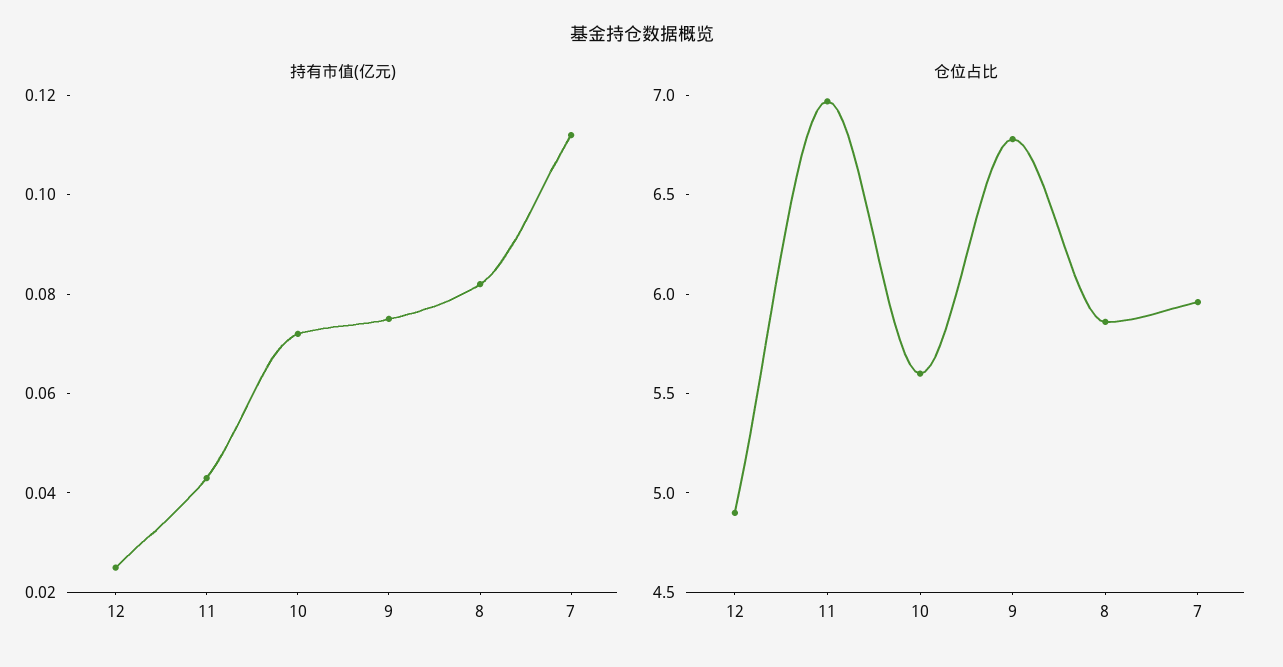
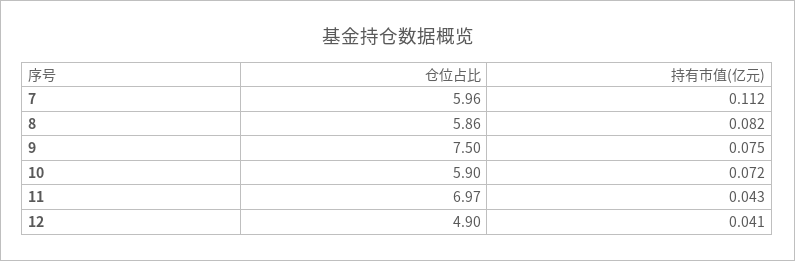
持有市值(亿元), 12: 0.025 -> 0.041
仓位占比, 10: 5.6 -> 5.9
仓位占比, 9: 6.8 -> 7.5

